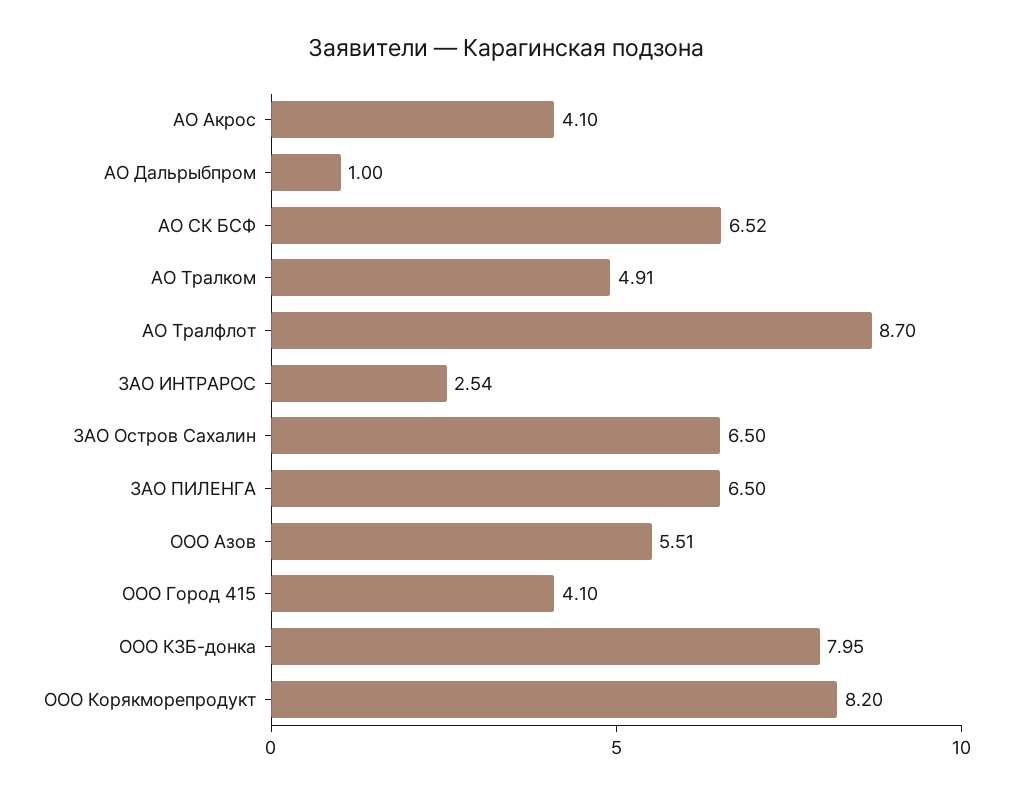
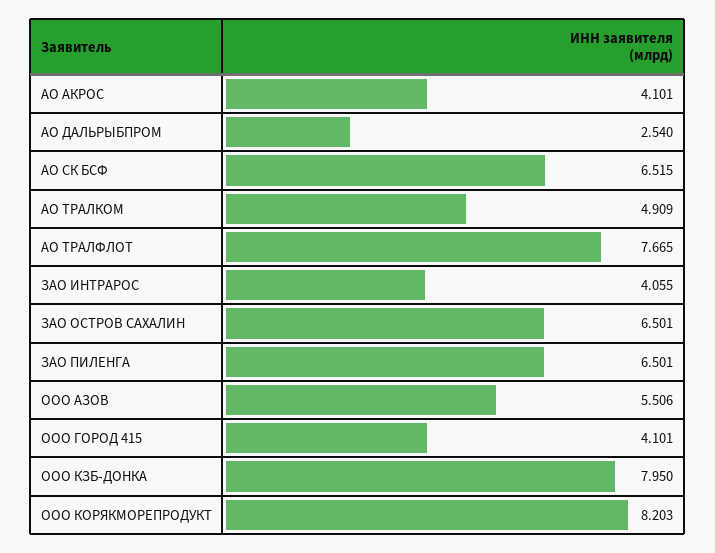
АО Дальрыбпром: 1 -> 2.54
АО Тралфлот: 8.7 -> 7.665
ЗАО ИНТРАРОС: 2.54 -> 4.055

